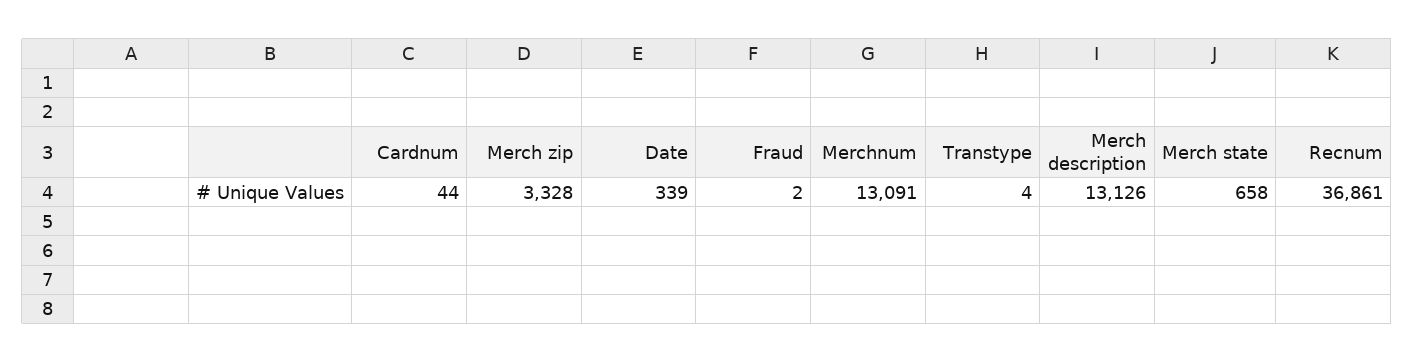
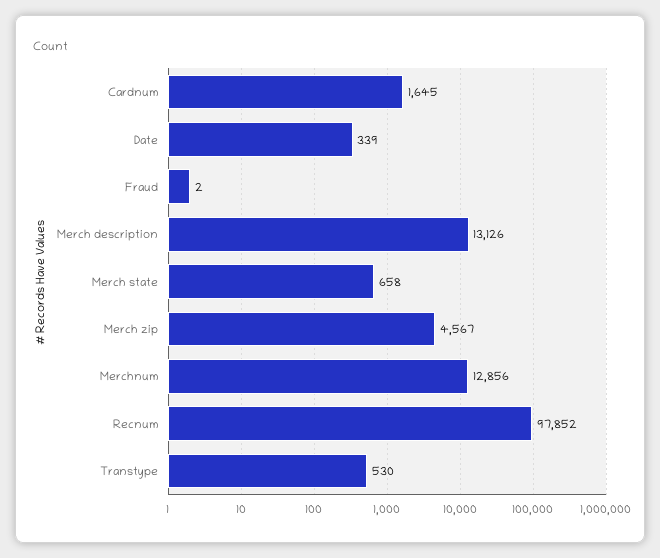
Cardnum: 44 -> 1645
Merch zip: 3328 -> 4567
Merchnum: 13091 -> 12856
Transtype: 4 -> 530
Recnum: 36861 -> 97852

